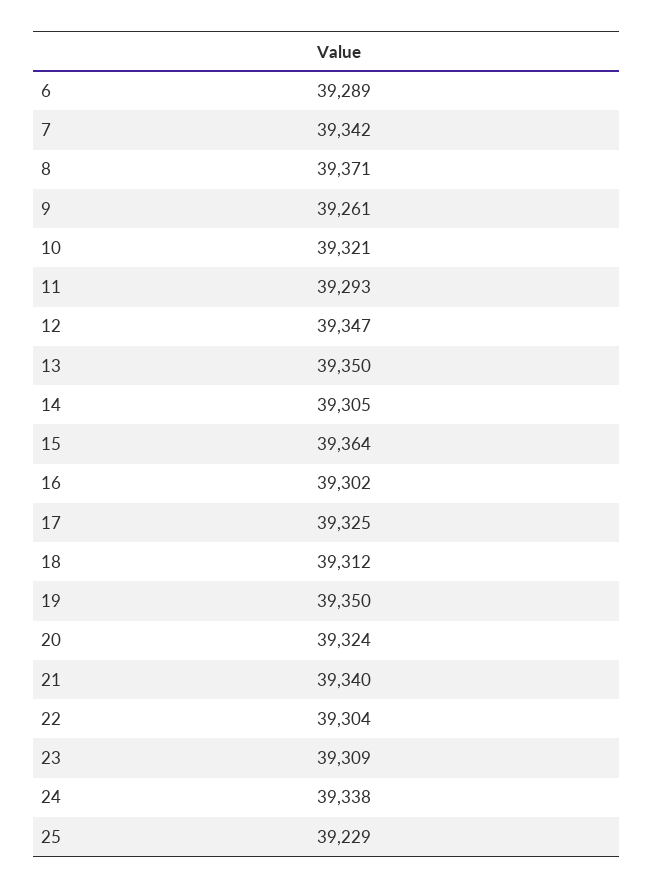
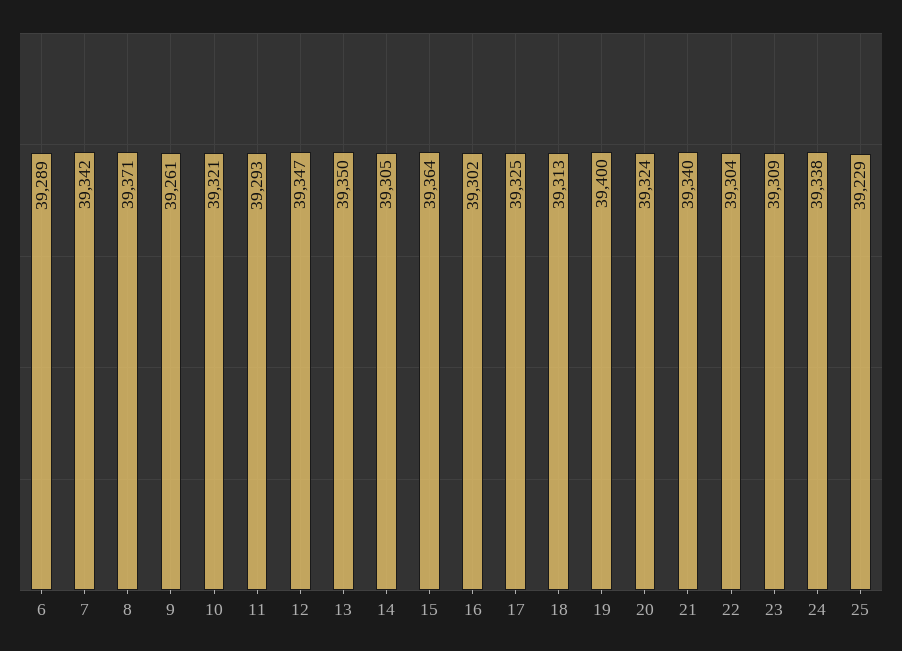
18: 39312 -> 39313
19: 39350 -> 39400

